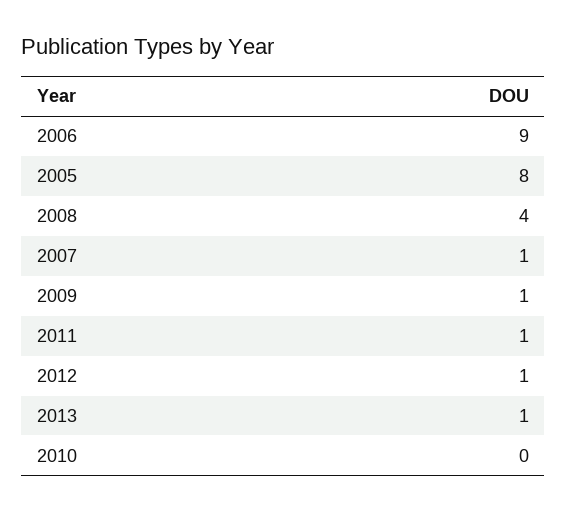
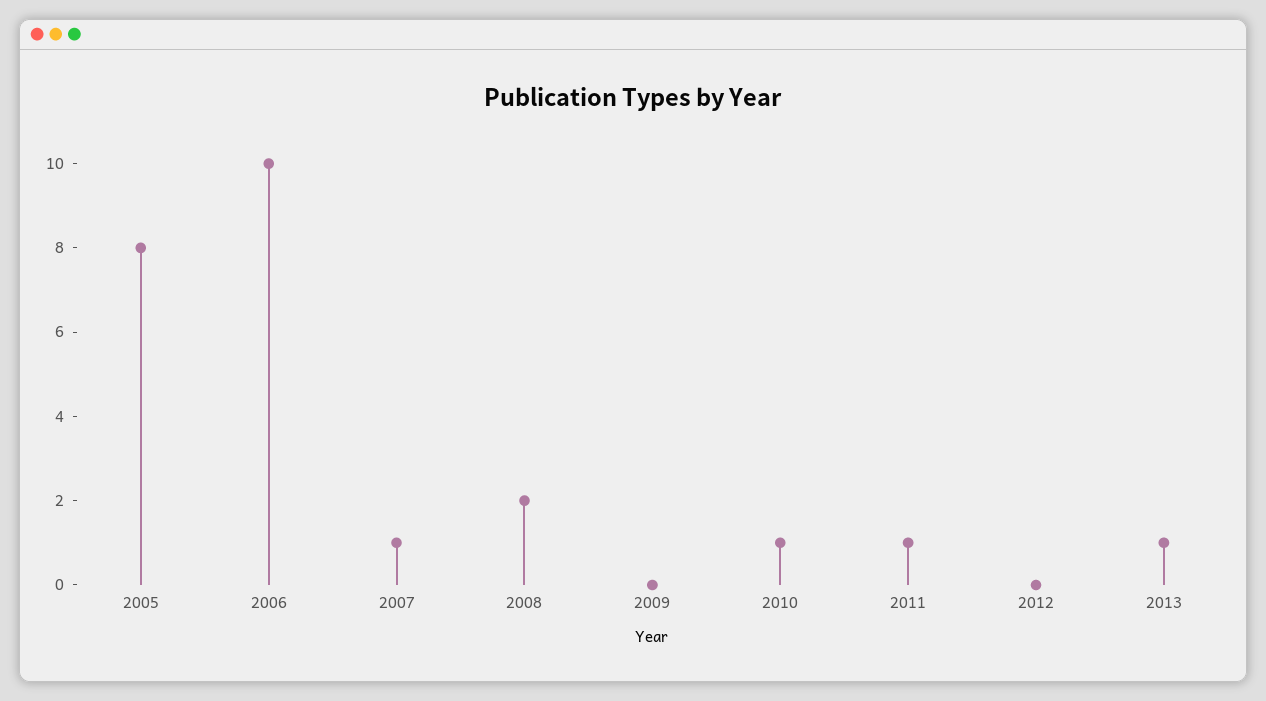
2006: 9 -> 10
2008: 4 -> 2
2009: 1 -> 0
2012: 1 -> 0
2010: 0 -> 1

